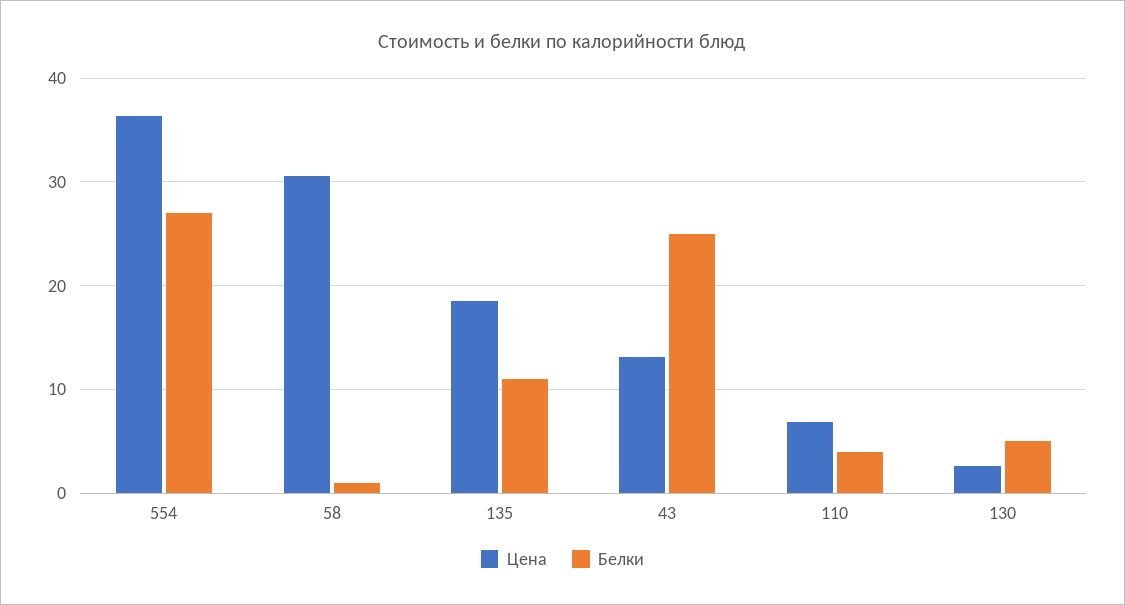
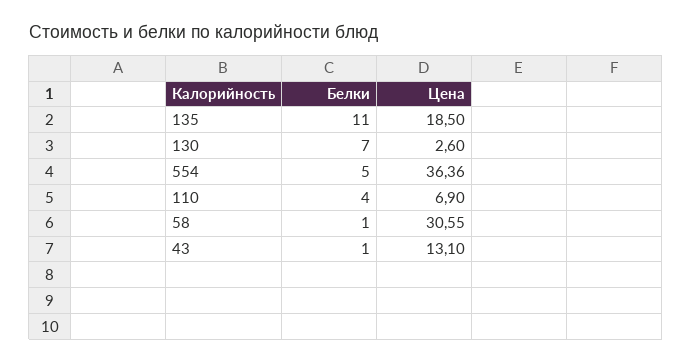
Белки, 554: 27 -> 5
Белки, 43: 25 -> 1
Белки, 130: 5 -> 7

